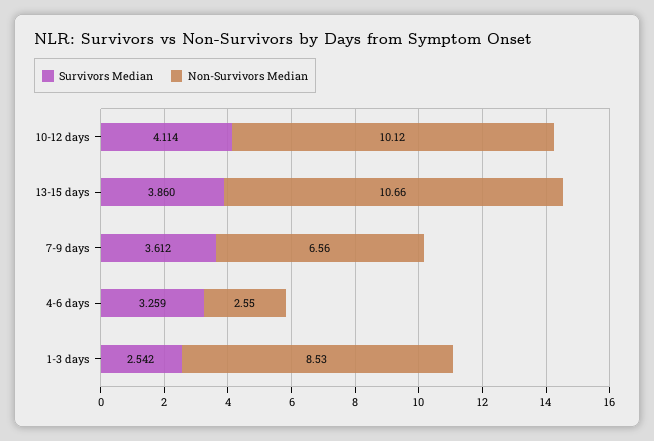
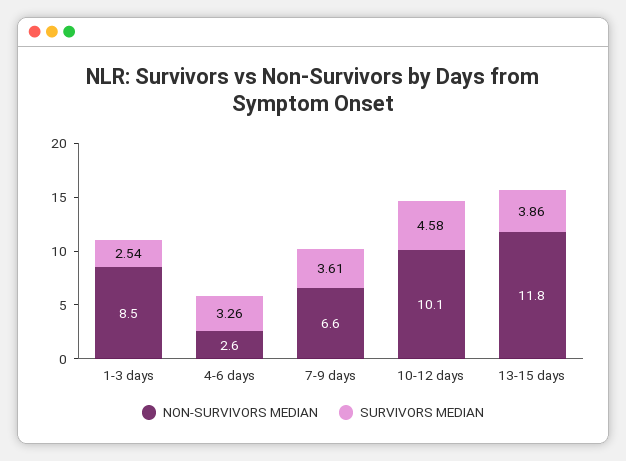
Survivors Median, 10-12 days: 4.114 -> 4.58
Non-Survivors Median, 13-15 days: 10.66 -> 11.8

